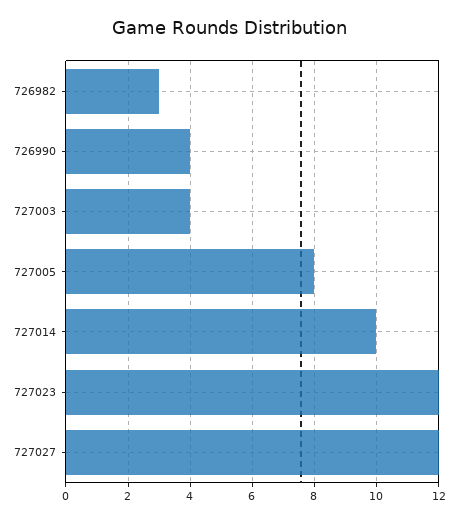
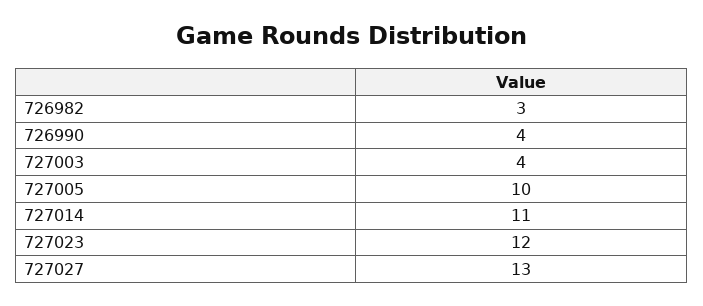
727005: 8 -> 10
727014: 10 -> 11
727027: 12 -> 13

